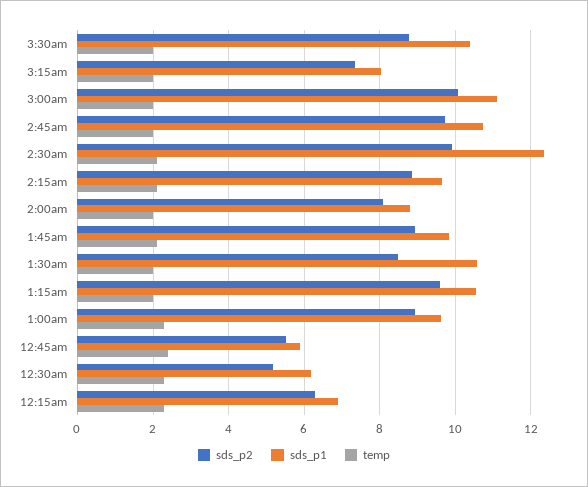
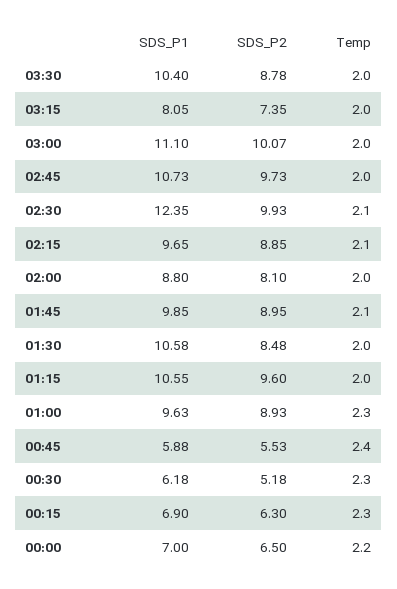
sds_p1, 00:00: none -> 7
sds_p2, 00:00: none -> 6.5
temp, 00:00: none -> 2.2

